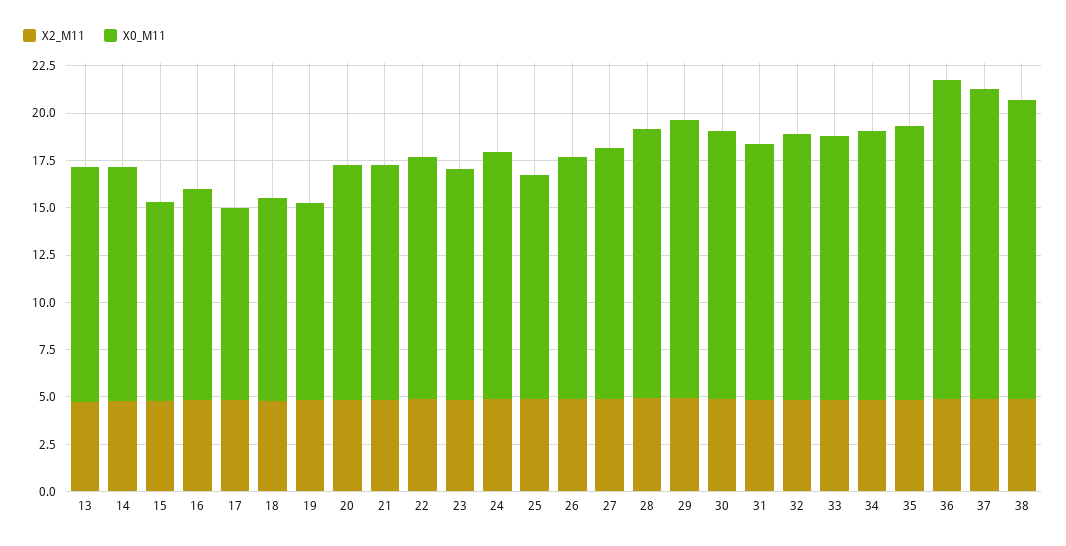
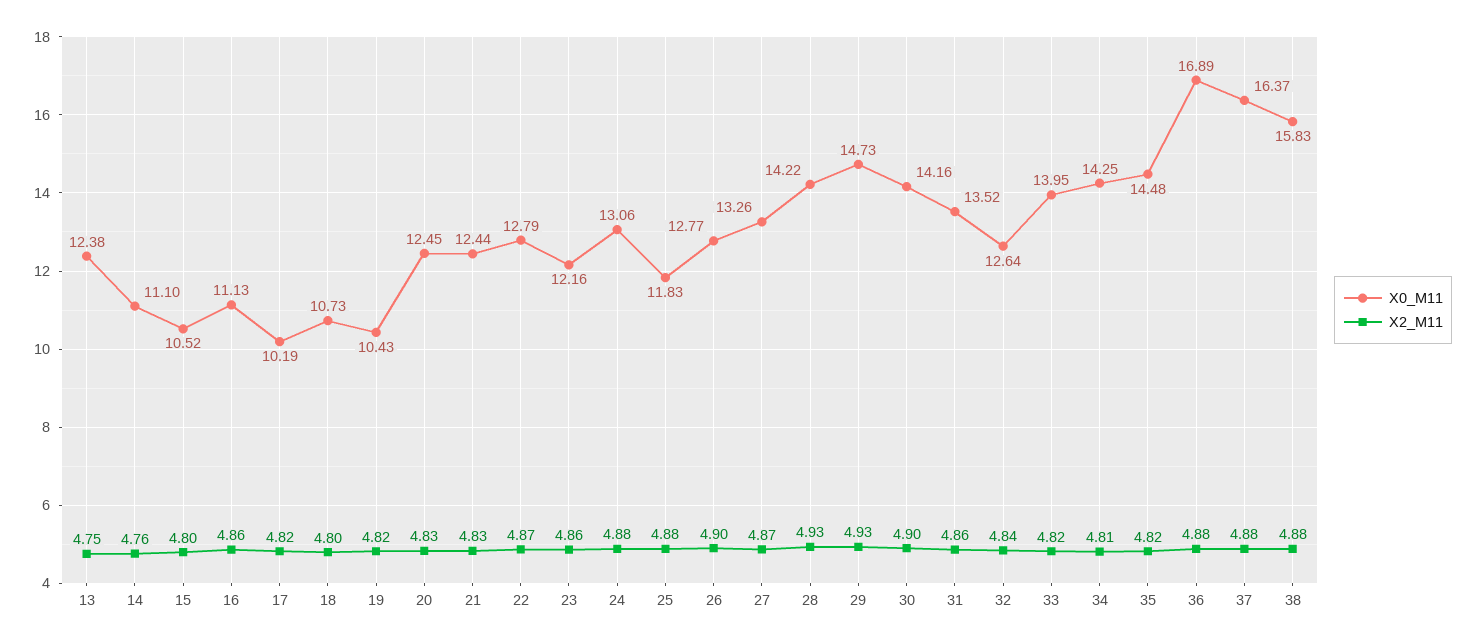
X0_M11, 14: 12.5 -> 11.1
X0_M11, 32: 14 -> 12.64

